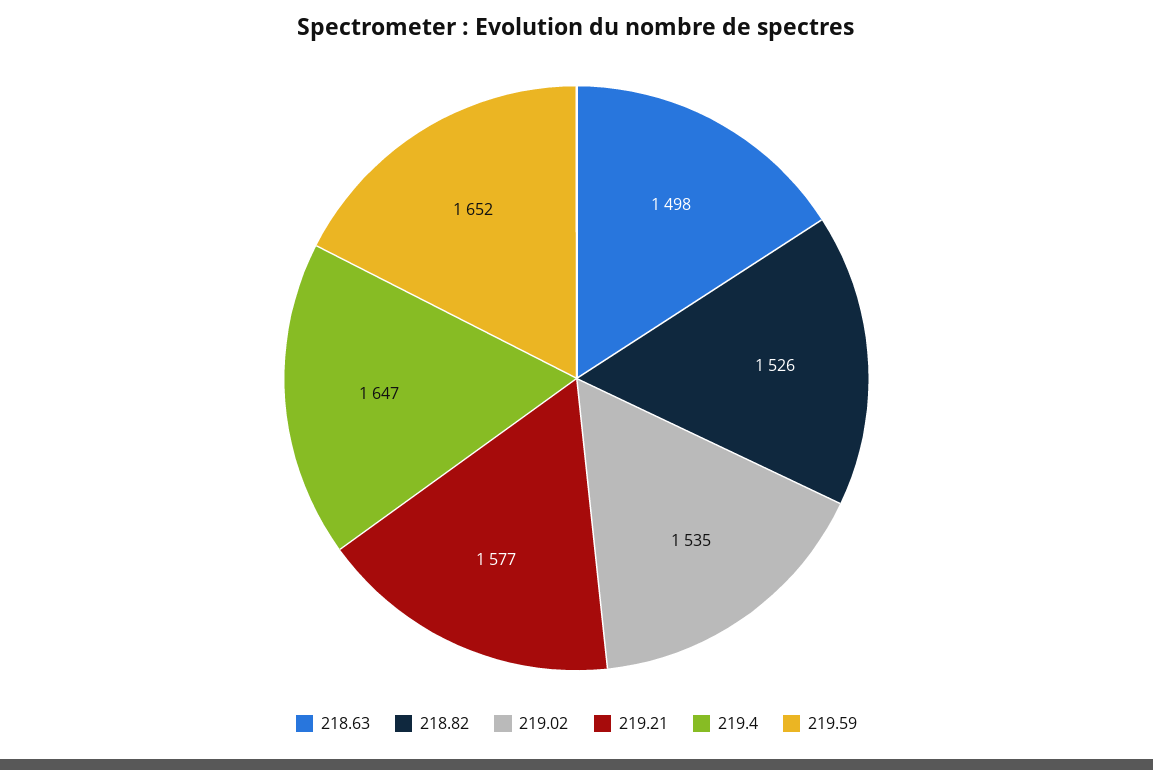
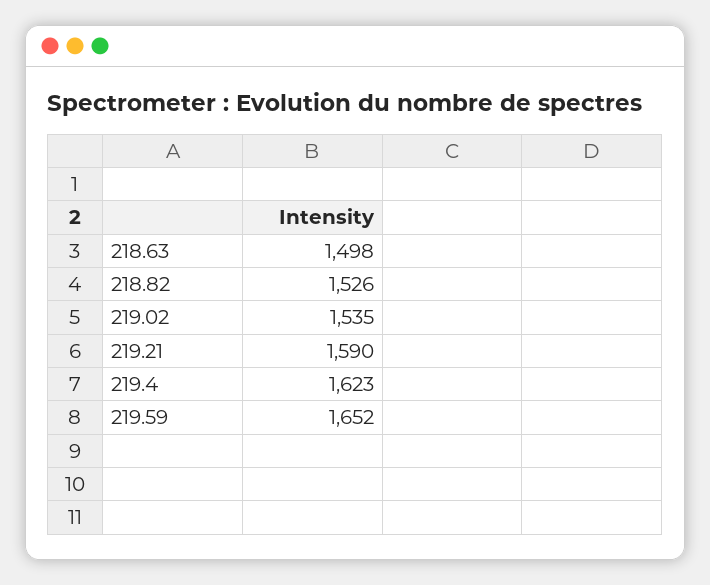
219.21: 1577 -> 1590
219.4: 1647 -> 1623

